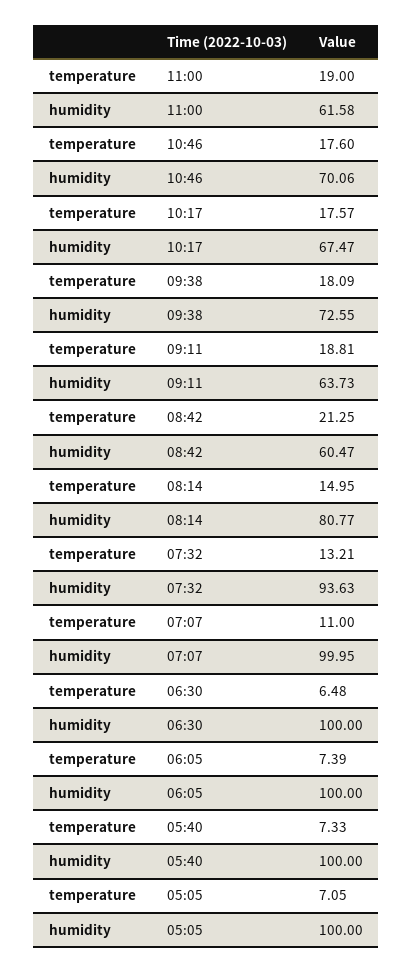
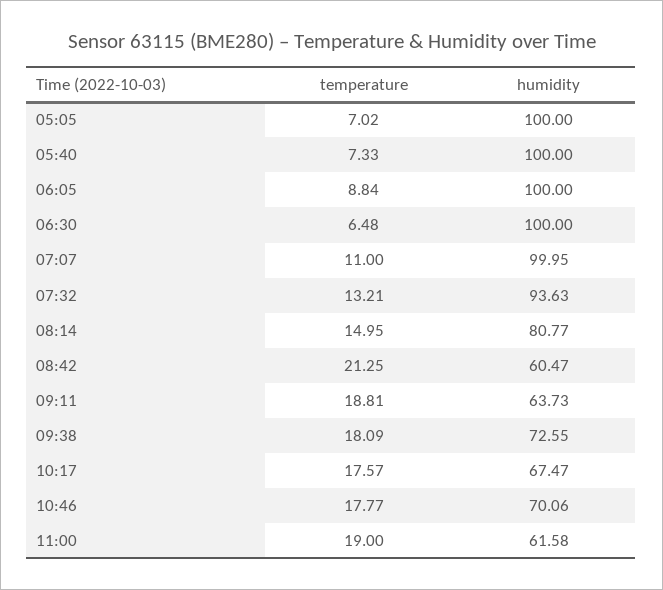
temperature, 10:46: 17.6 -> 17.77
temperature, 06:05: 7.39 -> 8.84
temperature, 05:05: 7.05 -> 7.02

